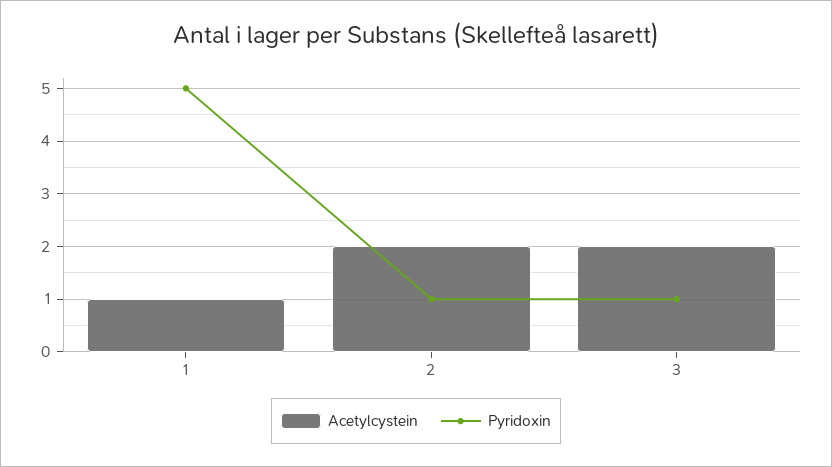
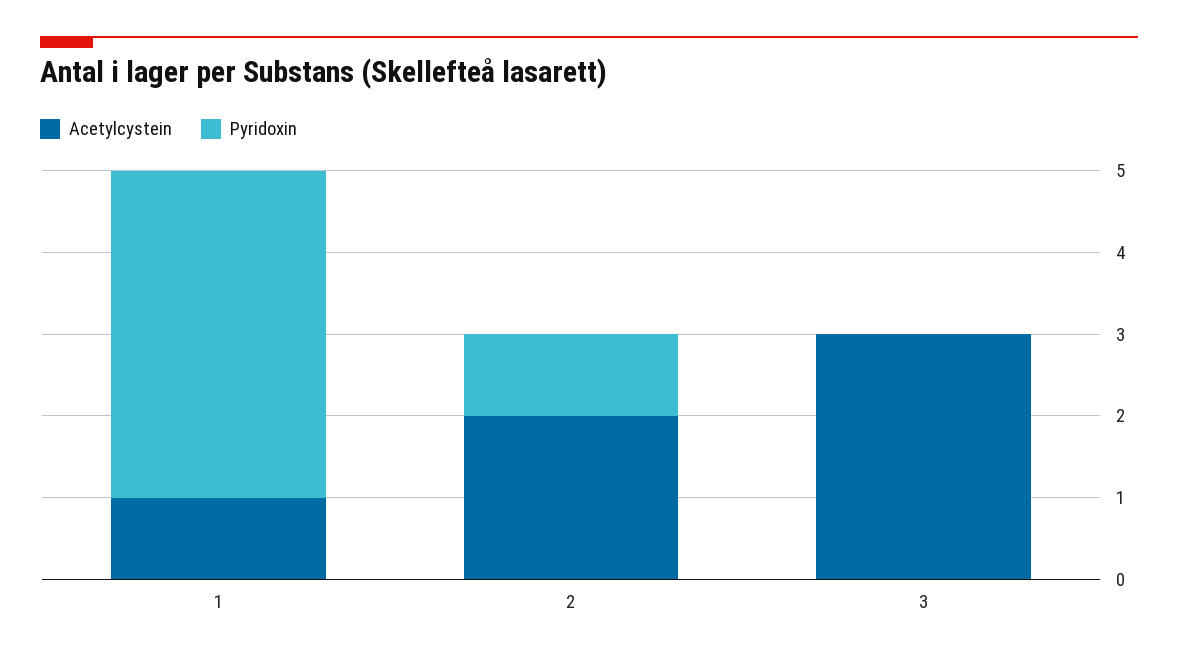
Pyridoxin, 1: 5 -> 4
Acetylcystein, 3: 2 -> 3
Pyridoxin, 3: 1 -> 0

